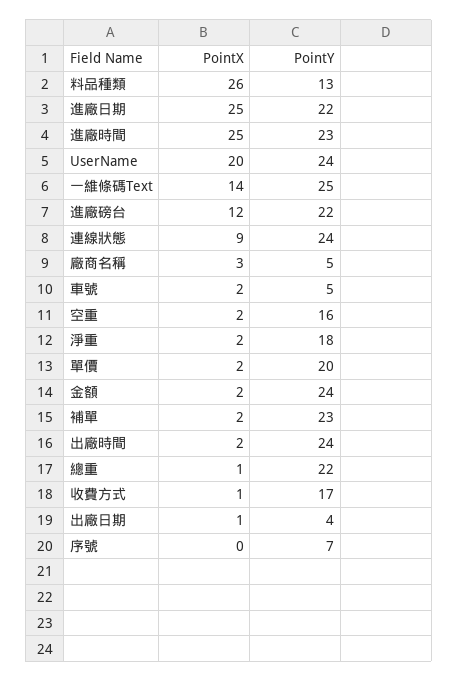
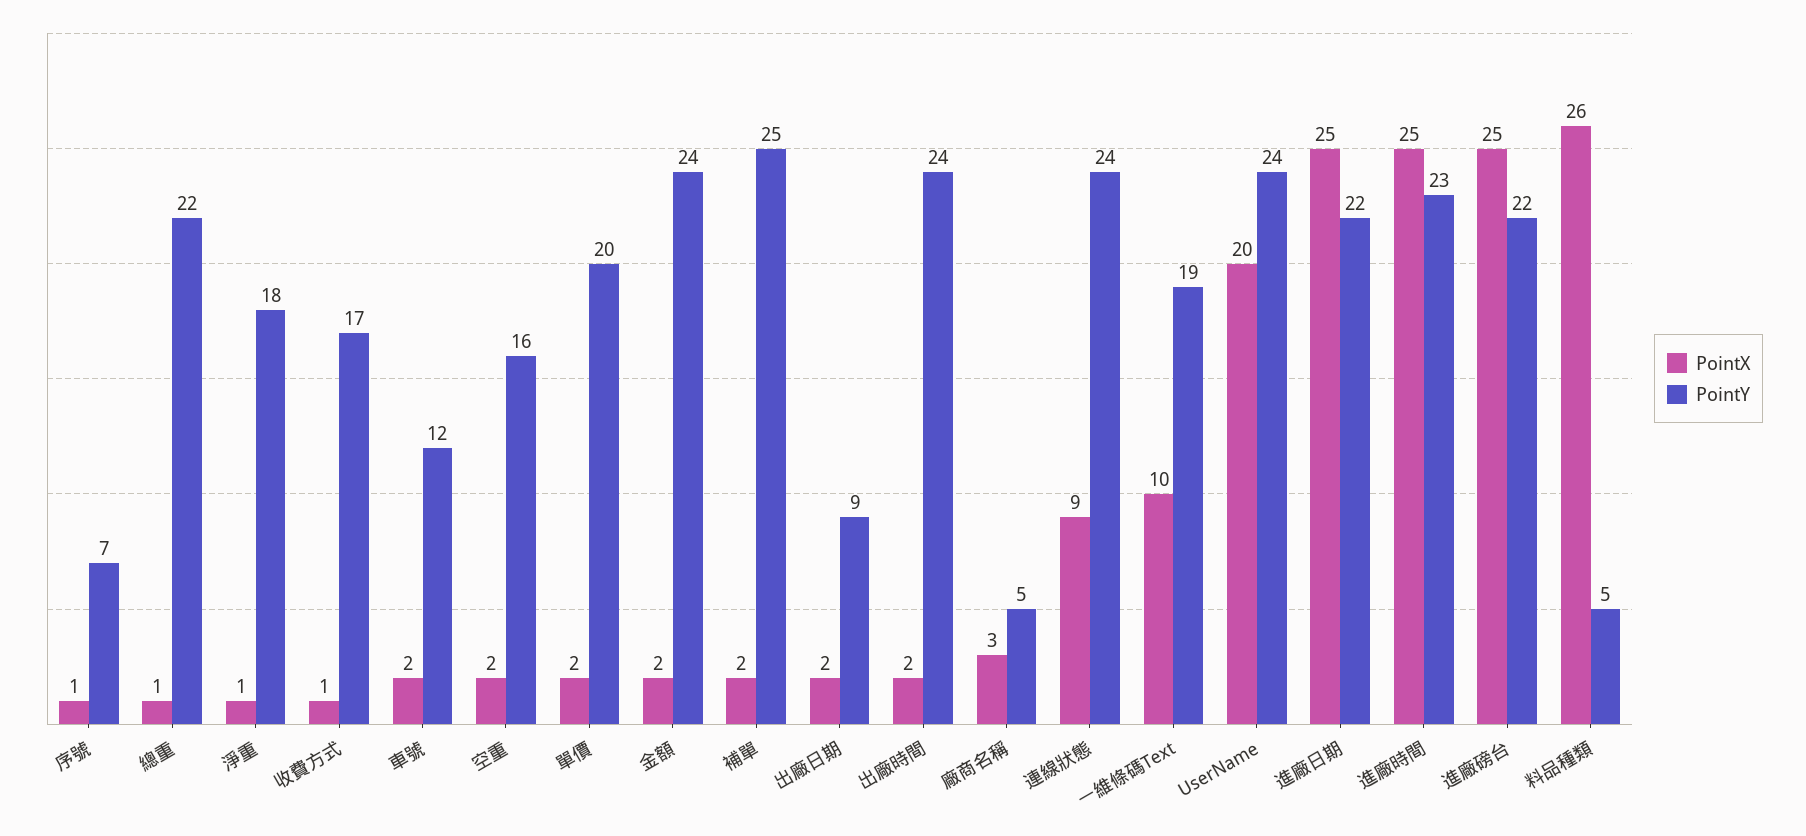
PointY, 料品種類: 13 -> 5
PointX, 一維條碼Text: 14 -> 10
PointY, 一維條碼Text: 25 -> 19
PointX, 進廠磅台: 12 -> 25
PointY, 車號: 5 -> 12
PointX, 淨重: 2 -> 1
PointY, 補單: 23 -> 25
PointX, 出廠日期: 1 -> 2
PointY, 出廠日期: 4 -> 9
PointX, 序號: 0 -> 1

